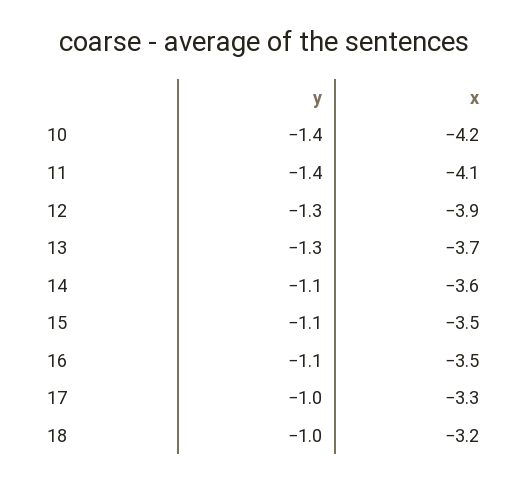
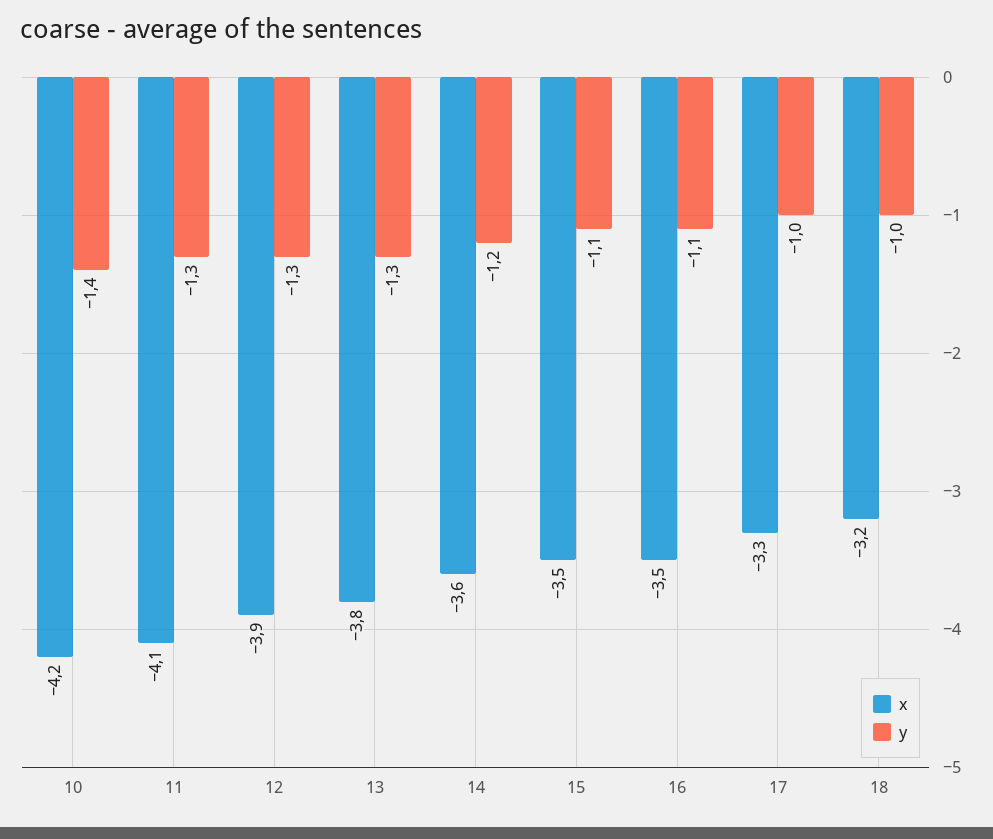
y, 11: -1.4 -> -1.3
x, 13: -3.7 -> -3.8
y, 14: -1.1 -> -1.2

